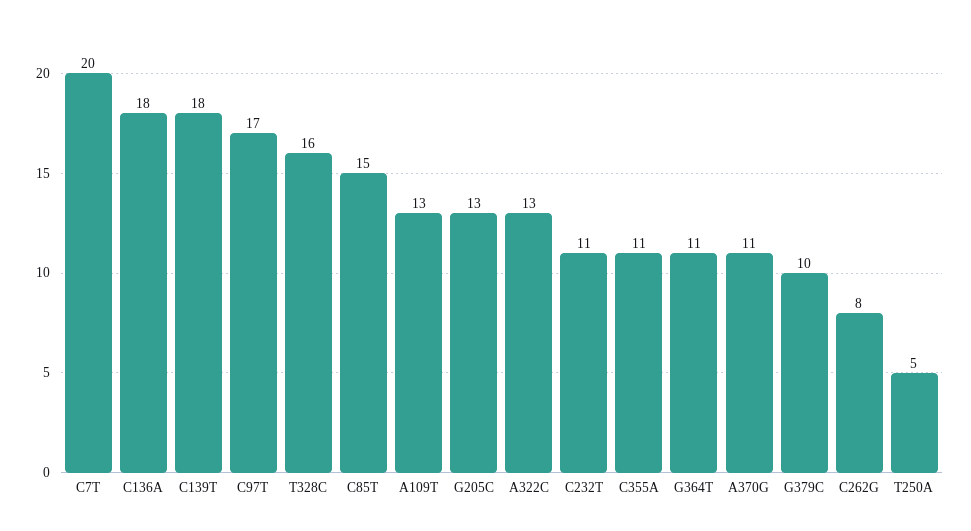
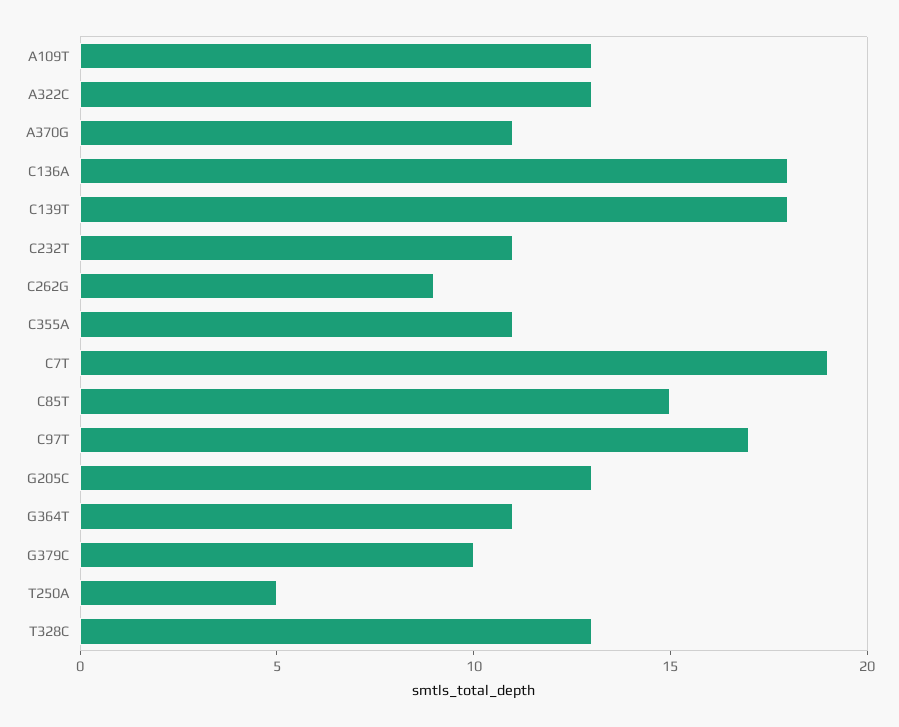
C7T: 20 -> 19
T328C: 16 -> 13
C262G: 8 -> 9

